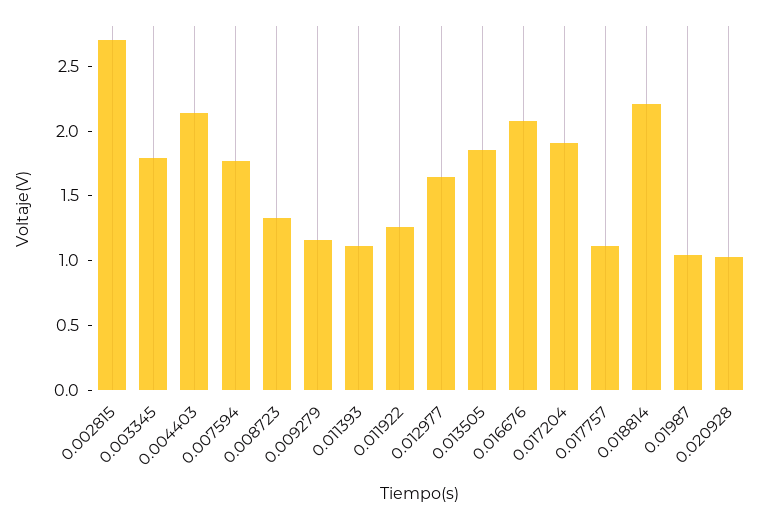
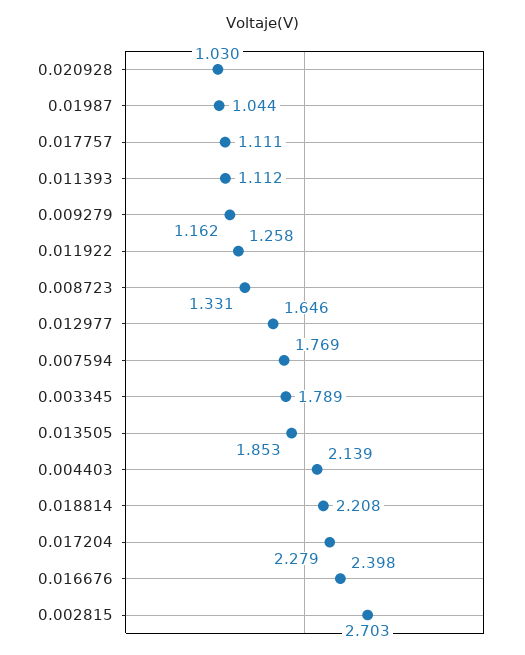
0.016676: 2.1 -> 2.398
0.017204: 1.9 -> 2.279

